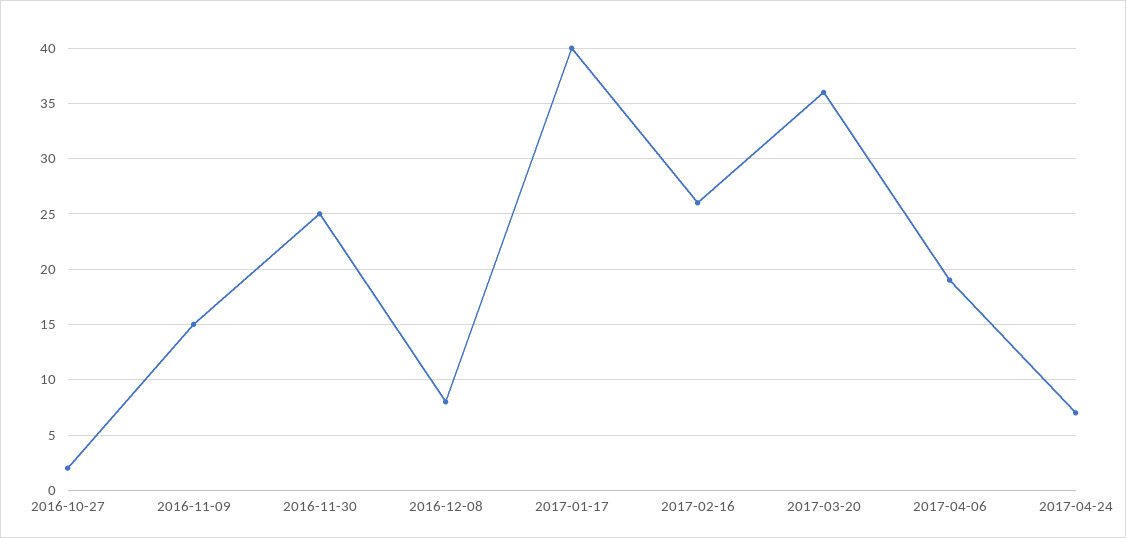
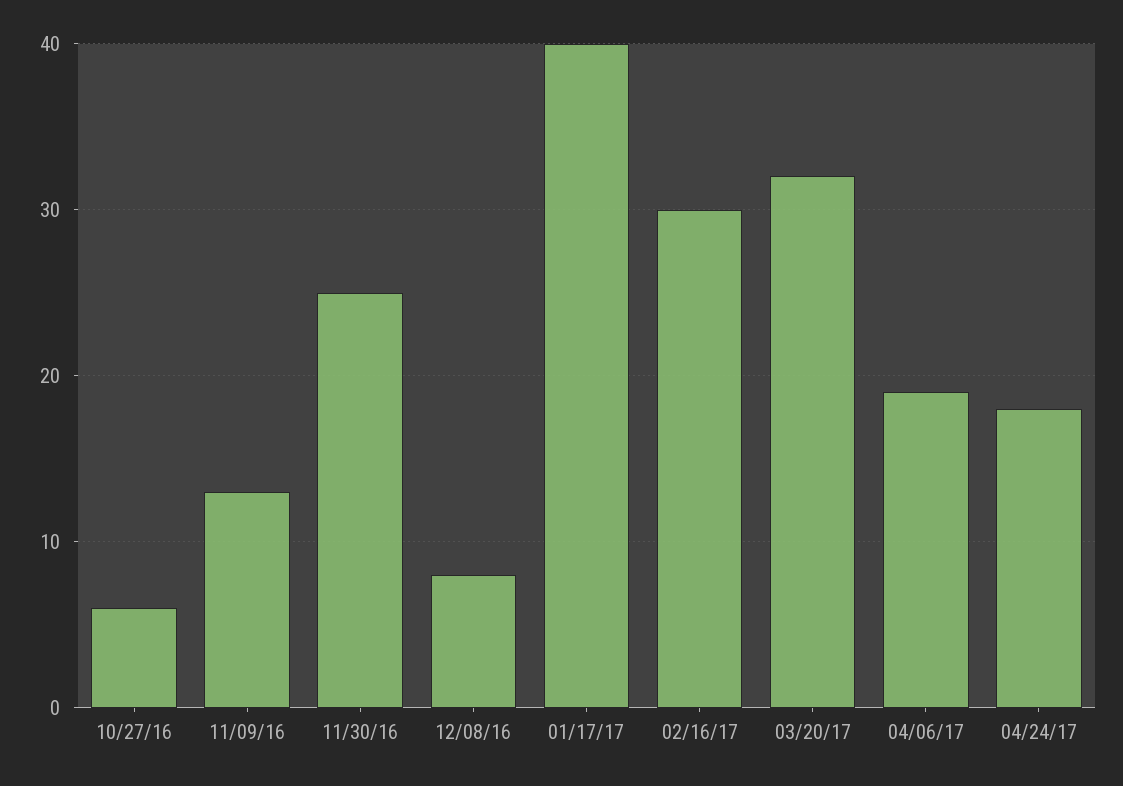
2016-10-27: 2 -> 6
2016-11-09: 15 -> 13
2017-02-16: 26 -> 30
2017-03-20: 36 -> 32
2017-04-24: 7 -> 18

